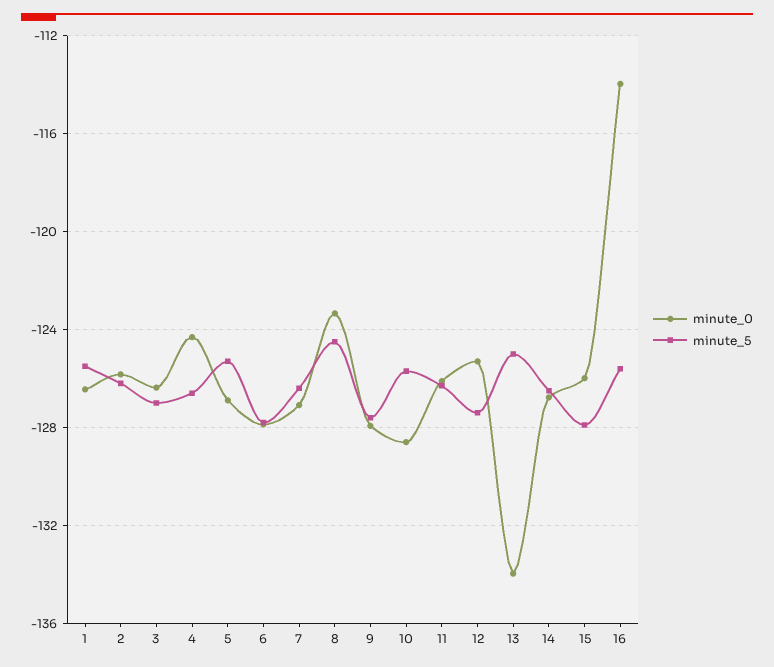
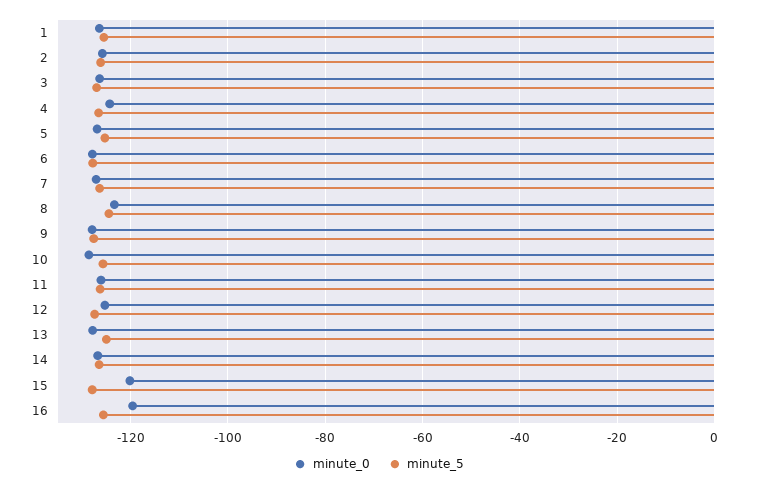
minute_0, 13: -134 -> -128
minute_0, 15: -126 -> -120
minute_0, 16: -114 -> -120

